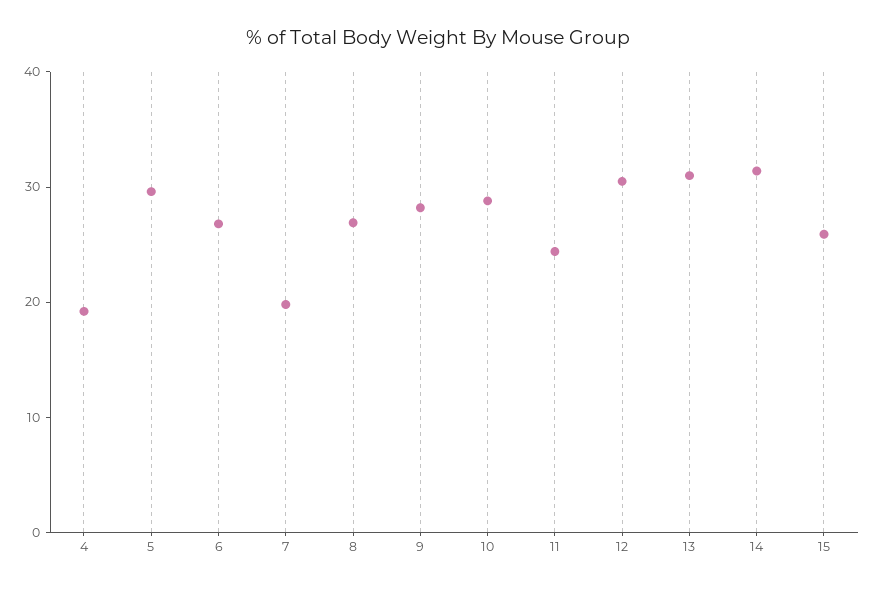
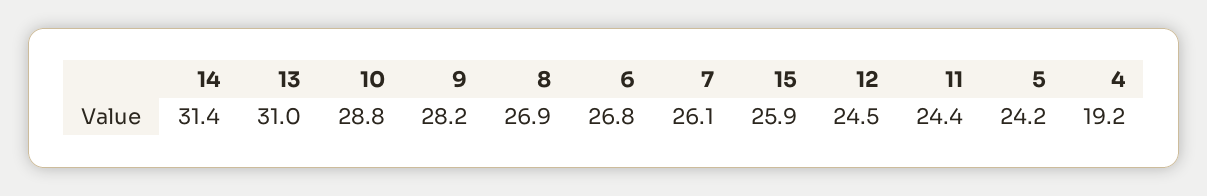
5: 30 -> 24.2
7: 20 -> 26.1
12: 30 -> 24.5

